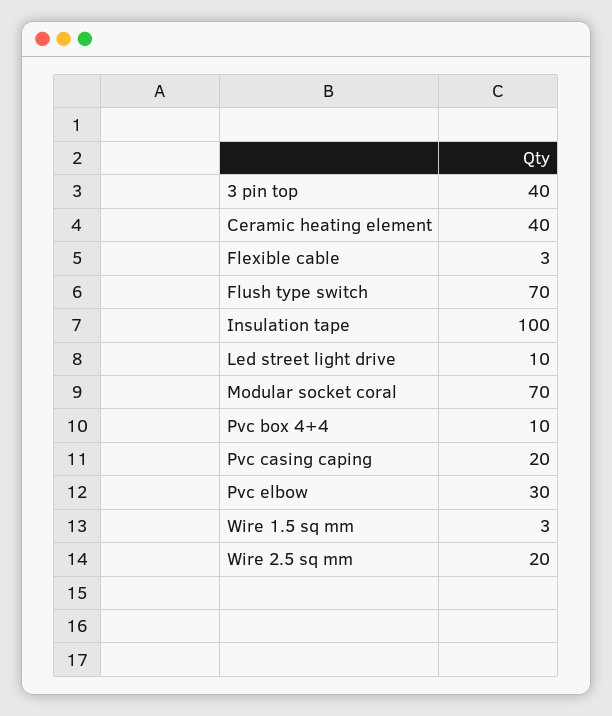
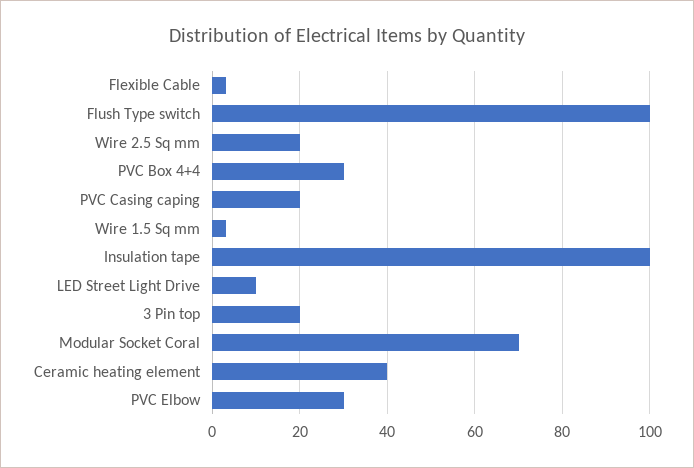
3 pin top: 40 -> 20
Flush type switch: 70 -> 100
Pvc box 4+4: 10 -> 30

